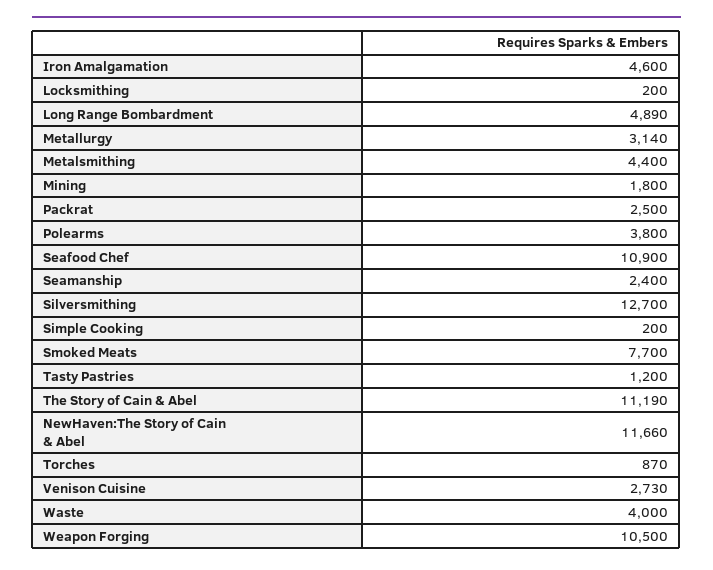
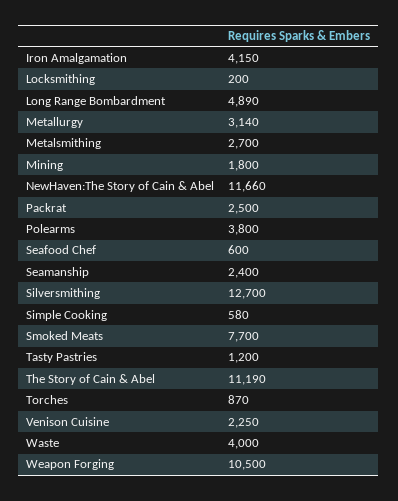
Iron Amalgamation: 4600 -> 4150
Metalsmithing: 4400 -> 2700
Seafood Chef: 10900 -> 600
Simple Cooking: 200 -> 580
Venison Cuisine: 2730 -> 2250

